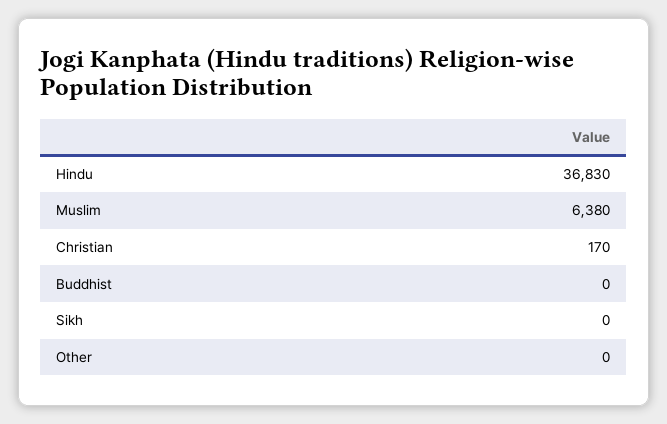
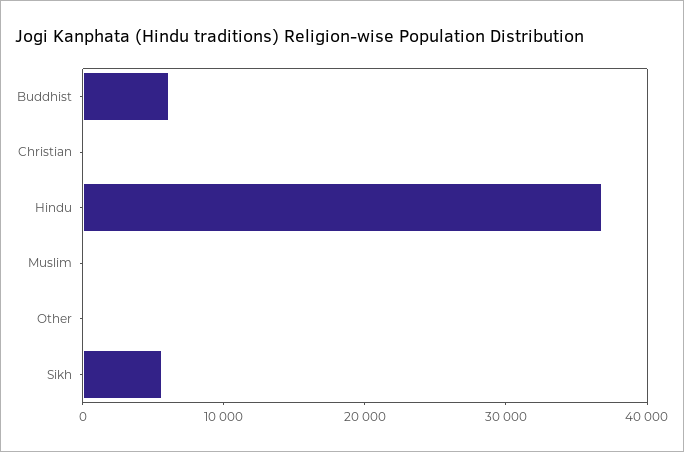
Muslim: 6380 -> 0
Buddhist: 0 -> 6000
Sikh: 0 -> 6000

